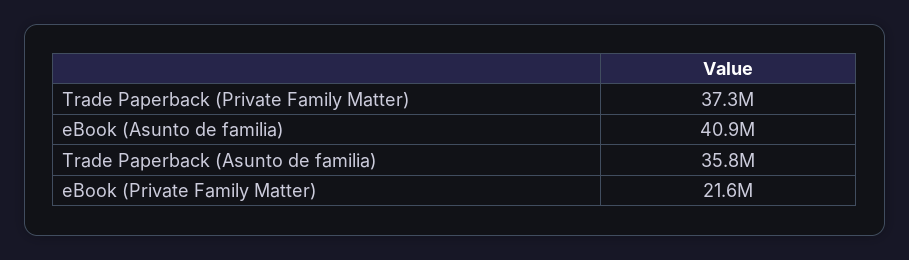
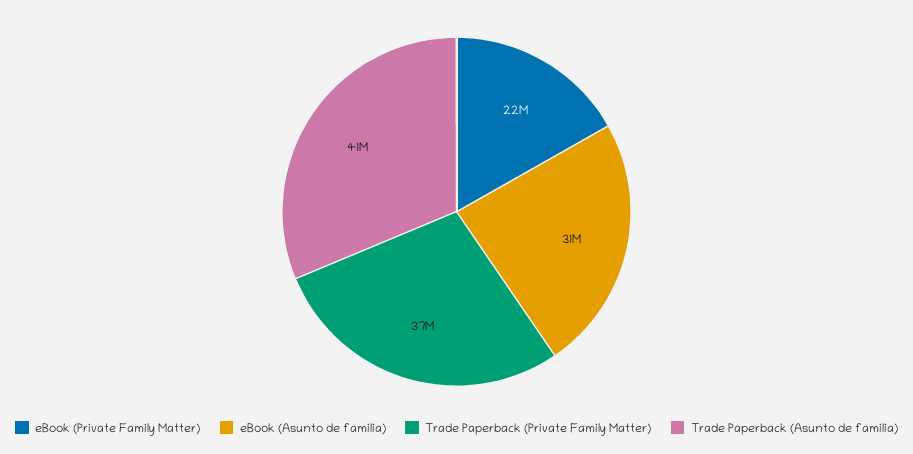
eBook (Asunto de familia): 40900000 -> 31000000
Trade Paperback (Asunto de familia): 35800000 -> 41000000

